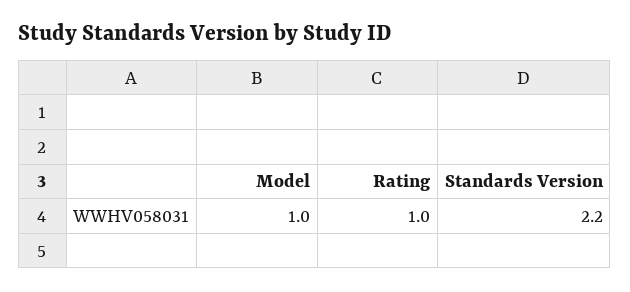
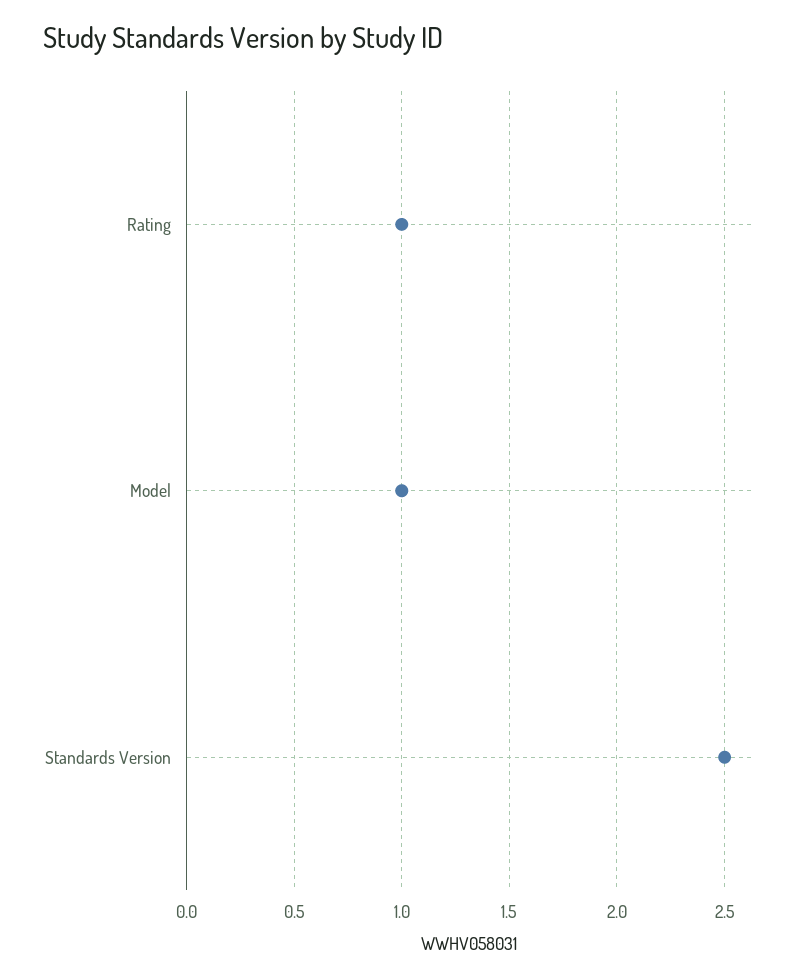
Standards Version: 2.2 -> 2.5

